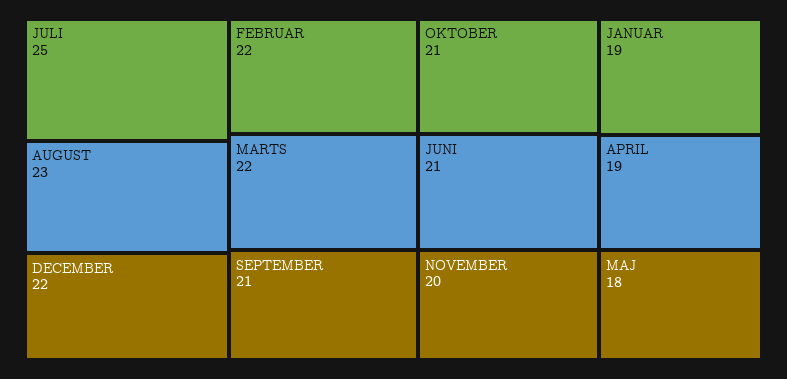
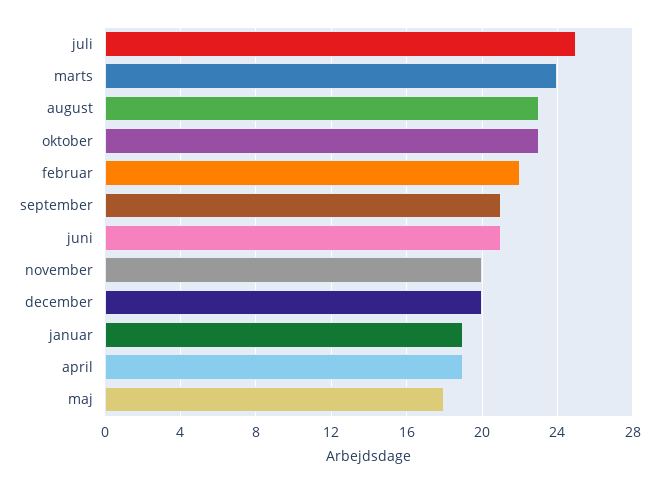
DECEMBER: 22 -> 20
MARTS: 22 -> 24
OKTOBER: 21 -> 23

